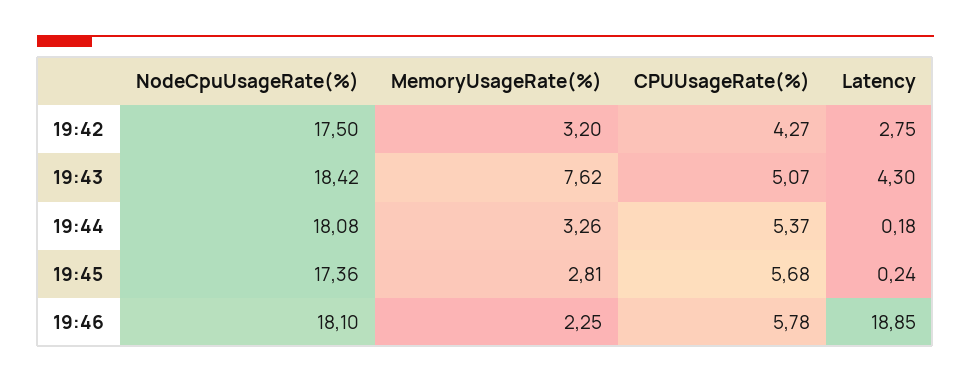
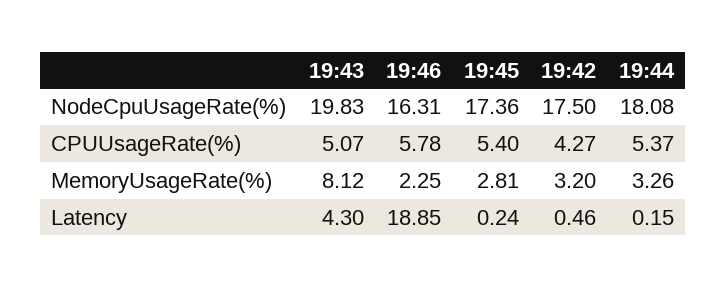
Latency, 19:42: 2.75 -> 0.46
NodeCpuUsageRate(%), 19:43: 18.42 -> 19.83
MemoryUsageRate(%), 19:43: 7.62 -> 8.12
Latency, 19:44: 0.18 -> 0.15
CPUUsageRate(%), 19:45: 5.68 -> 5.4
NodeCpuUsageRate(%), 19:46: 18.1 -> 16.31

